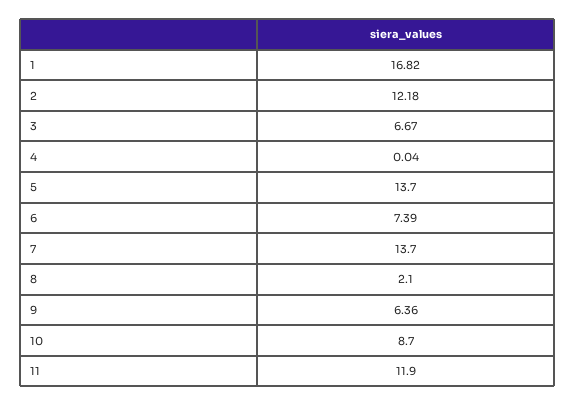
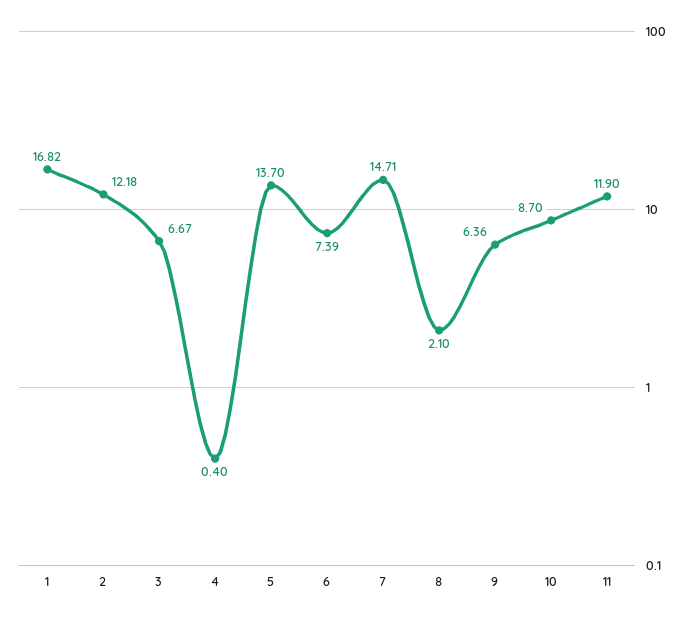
4: 0.04 -> 0.4
7: 13.7 -> 14.71

